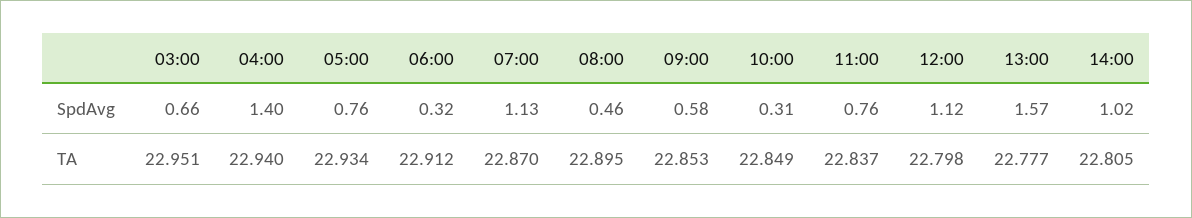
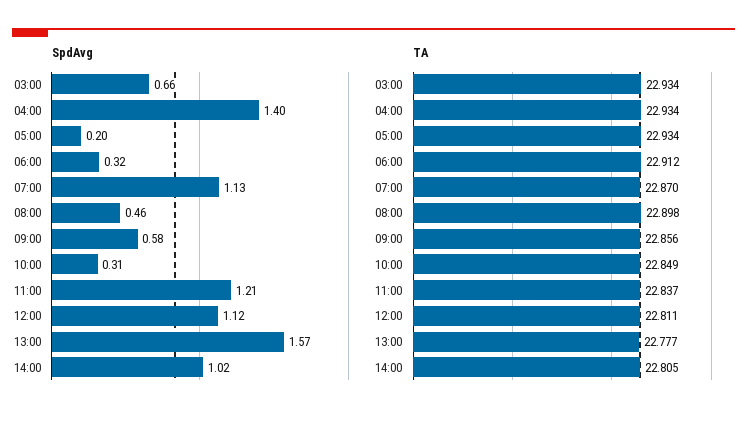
SpdAvg, 05:00: 0.76 -> 0.2
SpdAvg, 11:00: 0.76 -> 1.21
TA, 03:00: 22.951 -> 22.934
TA, 04:00: 22.94 -> 22.934
TA, 08:00: 22.895 -> 22.898
TA, 09:00: 22.853 -> 22.856
TA, 12:00: 22.798 -> 22.811

